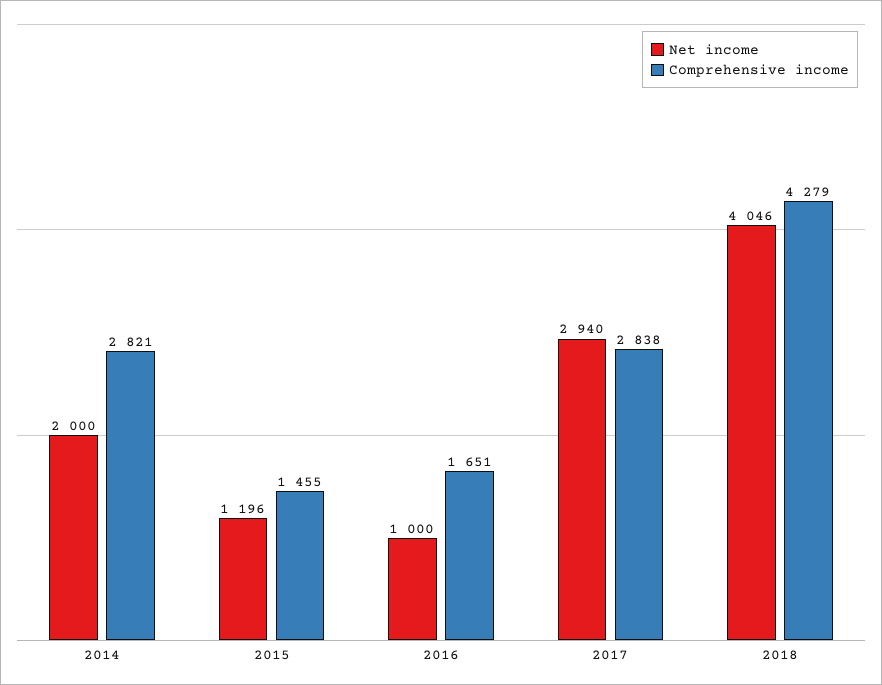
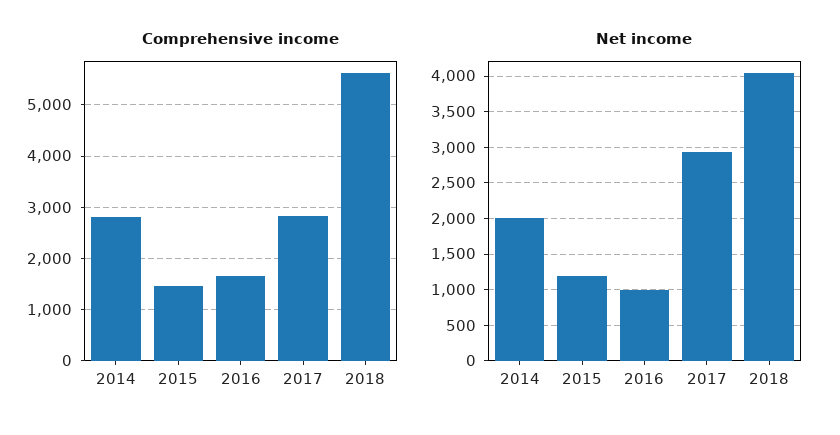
Comprehensive income, 2018: 4279 -> 5600

